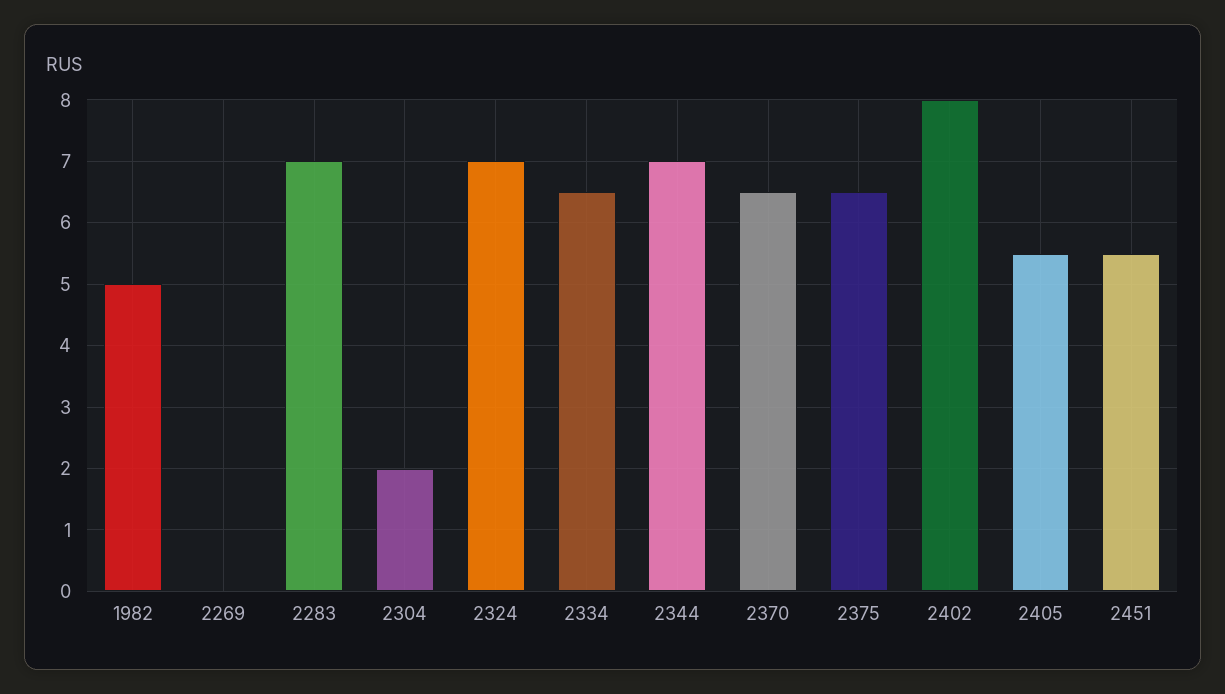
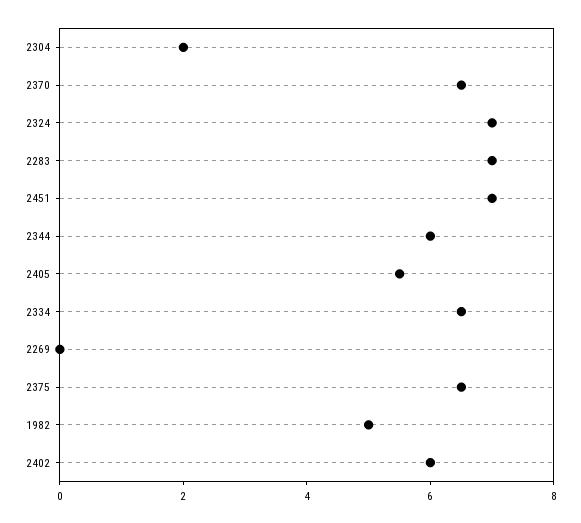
2344: 7 -> 6
2402: 8 -> 6
2451: 5.5 -> 7

